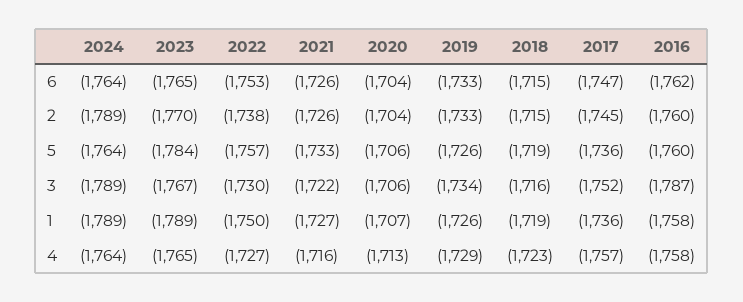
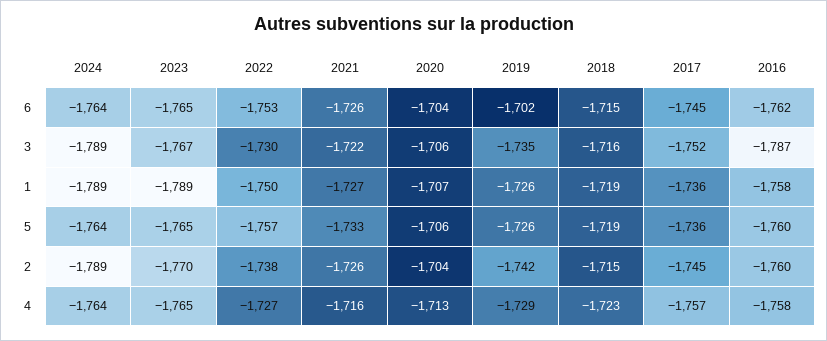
2019, 6: -1733 -> -1702
2017, 6: -1747 -> -1745
2019, 2: -1733 -> -1742
2023, 5: -1784 -> -1765
2019, 3: -1734 -> -1735

